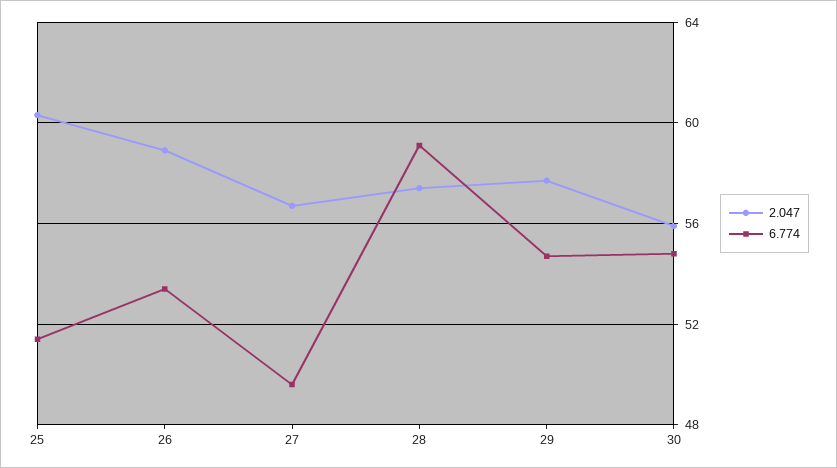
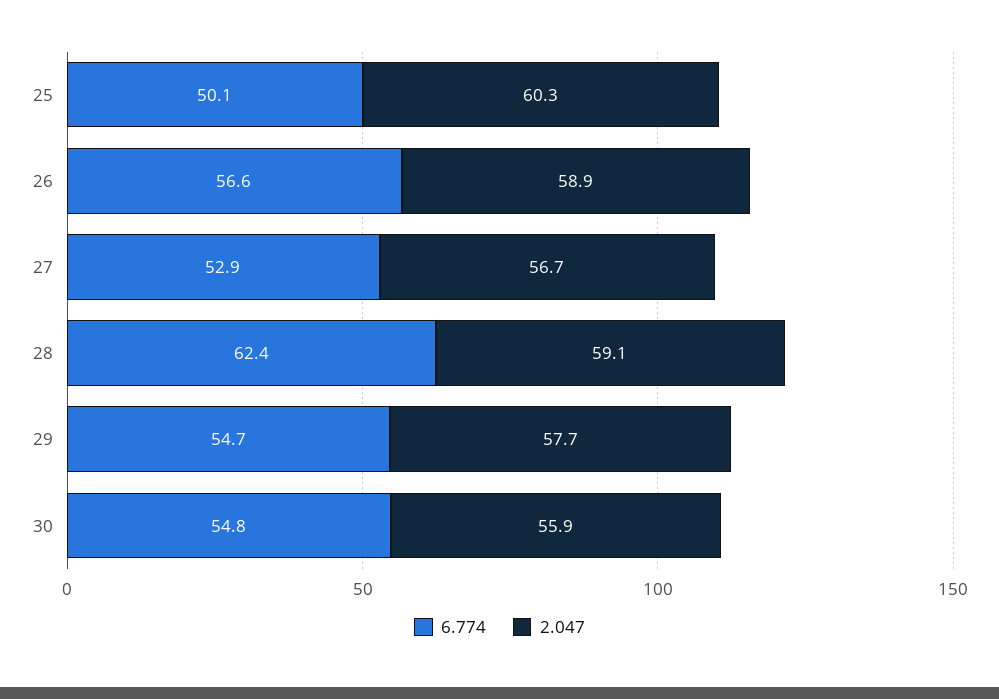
6.774, 25: 51.5 -> 50.1
6.774, 26: 53.5 -> 56.6
6.774, 27: 49.5 -> 52.9
2.047, 28: 57.5 -> 59.1
6.774, 28: 59 -> 62.4

